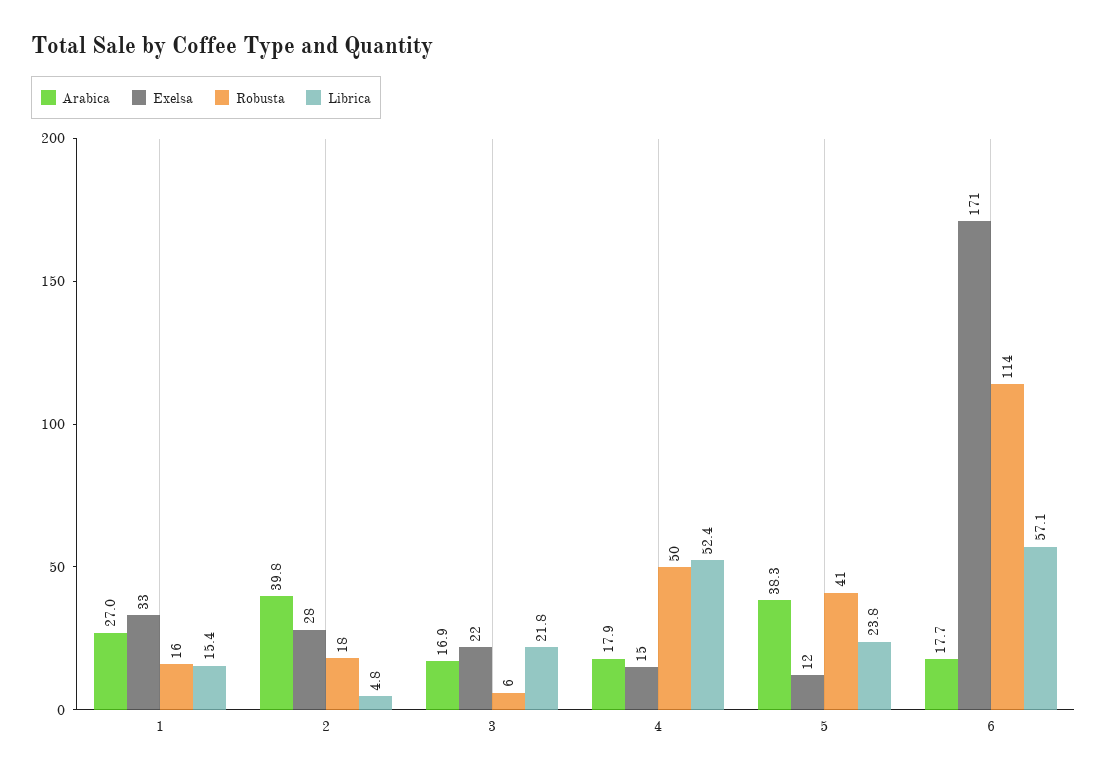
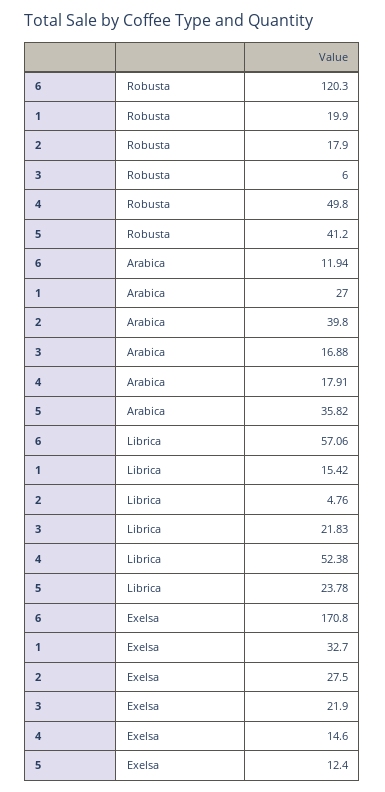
Robusta, 1: 16 -> 19.9
Arabica, 5: 38.3 -> 35.82
Arabica, 6: 17.7 -> 11.94
Robusta, 6: 114 -> 120.3

